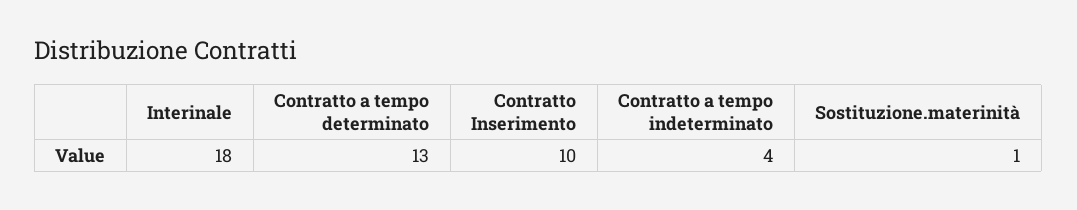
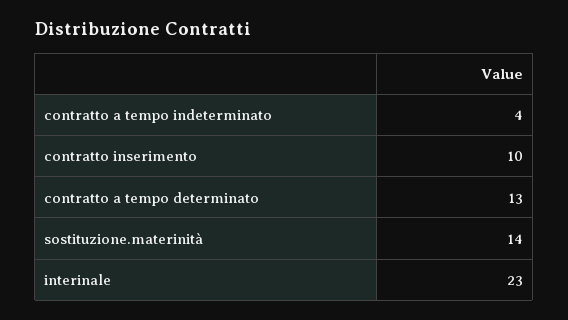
Interinale: 18 -> 23
Sostituzione.materinità: 1 -> 14

